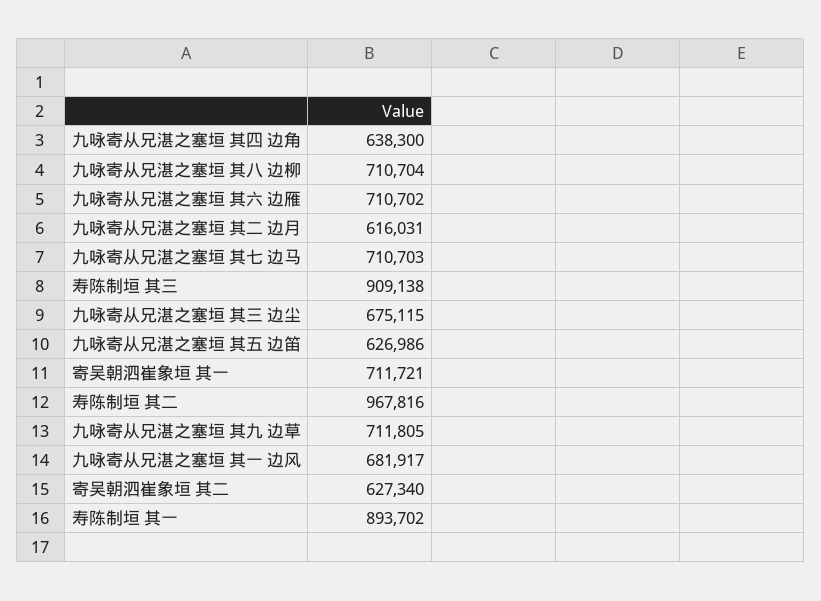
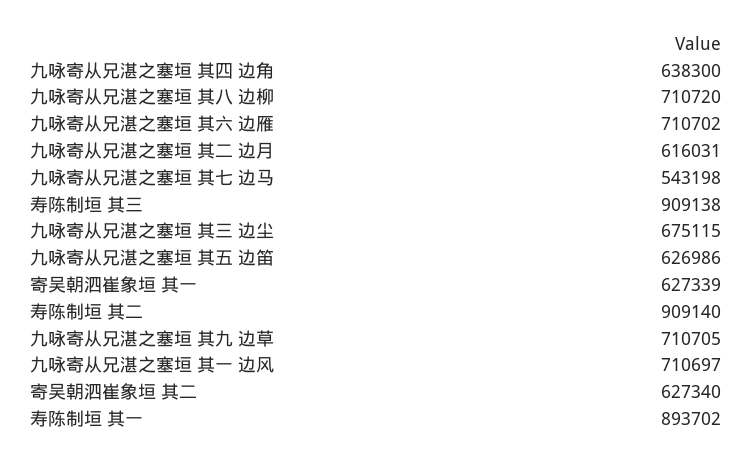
九咏寄从兄湛之塞垣 其八 边柳: 710704 -> 710720
九咏寄从兄湛之塞垣 其七 边马: 710703 -> 543198
寄吴朝泗崔象垣 其一: 711721 -> 627339
寿陈制垣 其二: 967816 -> 909140
九咏寄从兄湛之塞垣 其九 边草: 711805 -> 710705
九咏寄从兄湛之塞垣 其一 边风: 681917 -> 710697

